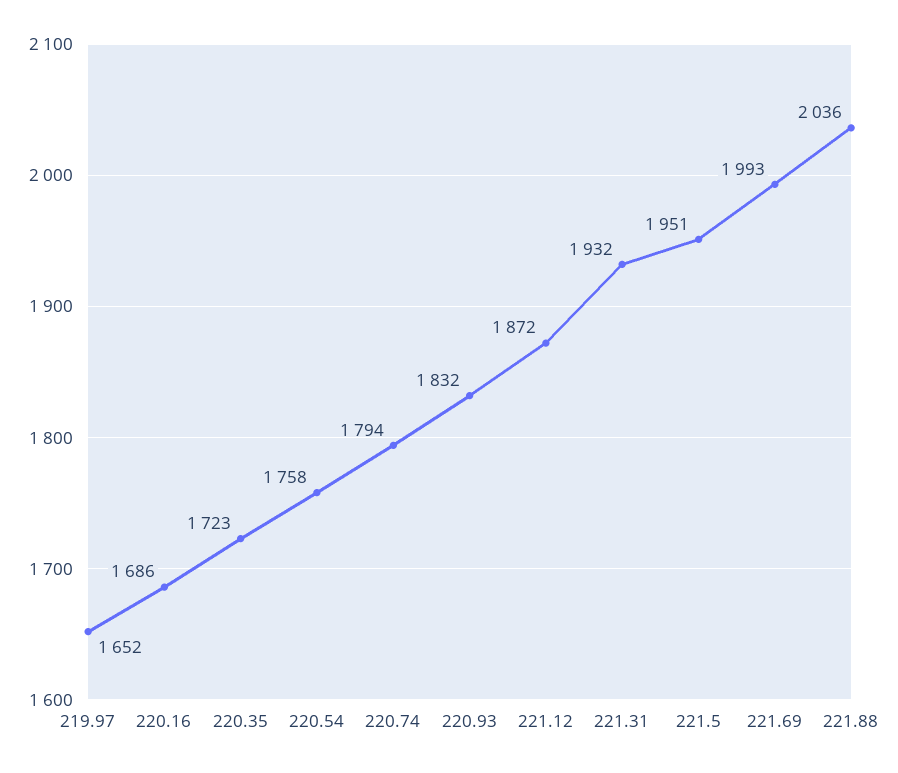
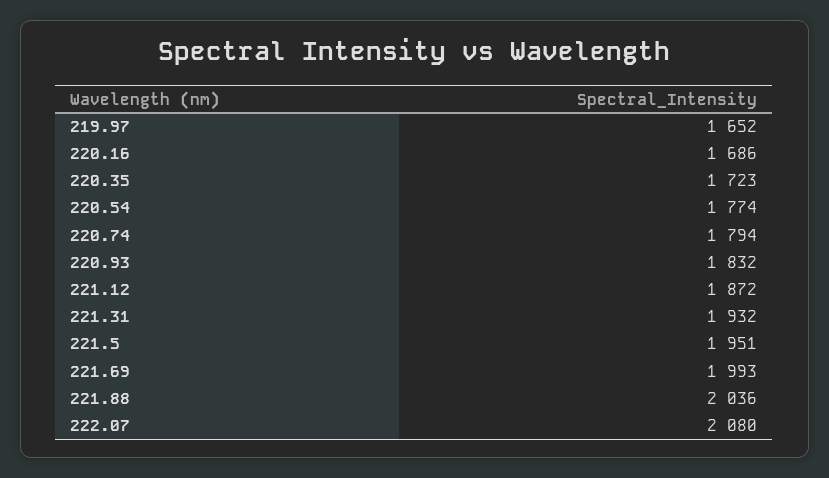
220.54: 1758 -> 1774
222.07: none -> 2080

